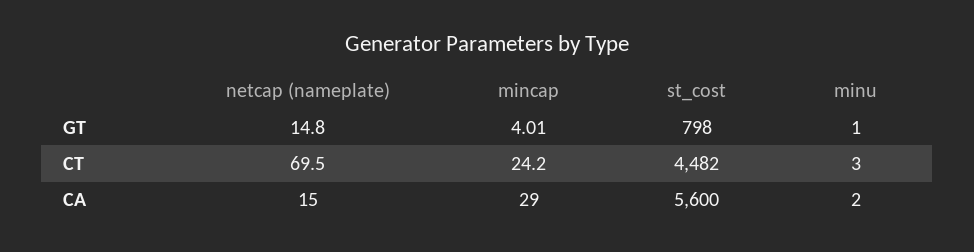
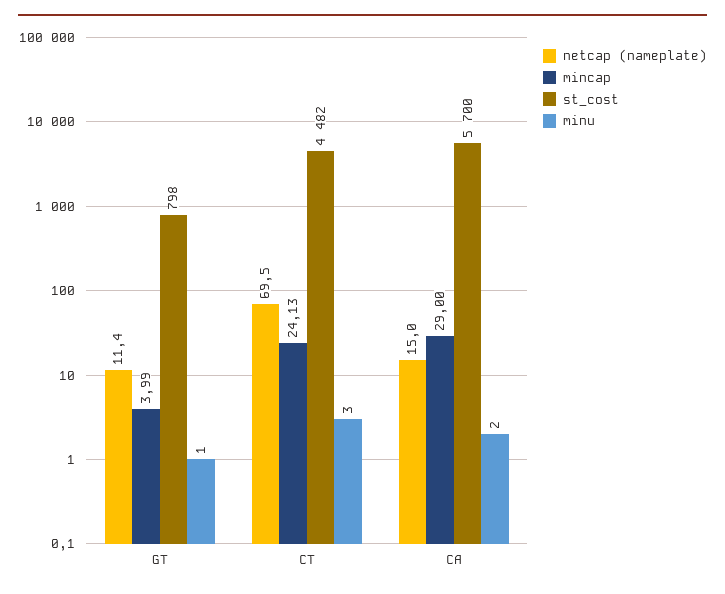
netcap (nameplate), GT: 14.8 -> 11.4
mincap, GT: 4.01 -> 3.99
mincap, CT: 24.2 -> 24.13
st_cost, CA: 5600 -> 5700

